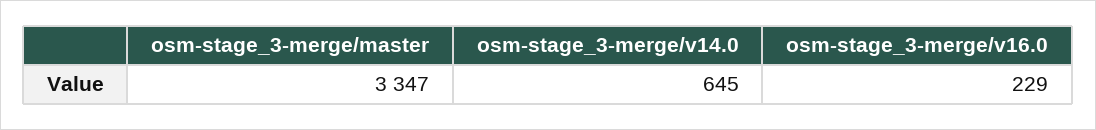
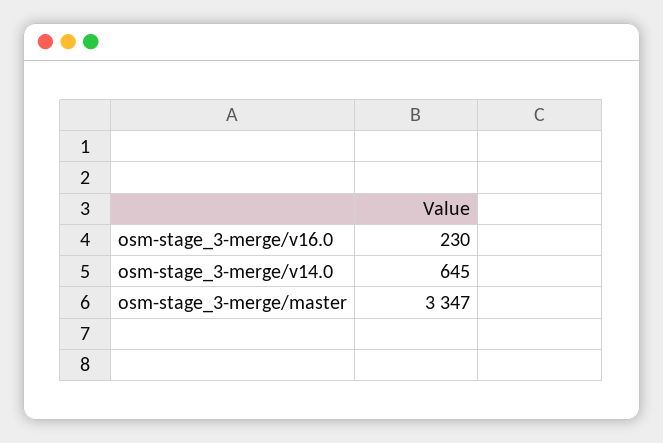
osm-stage_3-merge/v16.0: 229 -> 230

